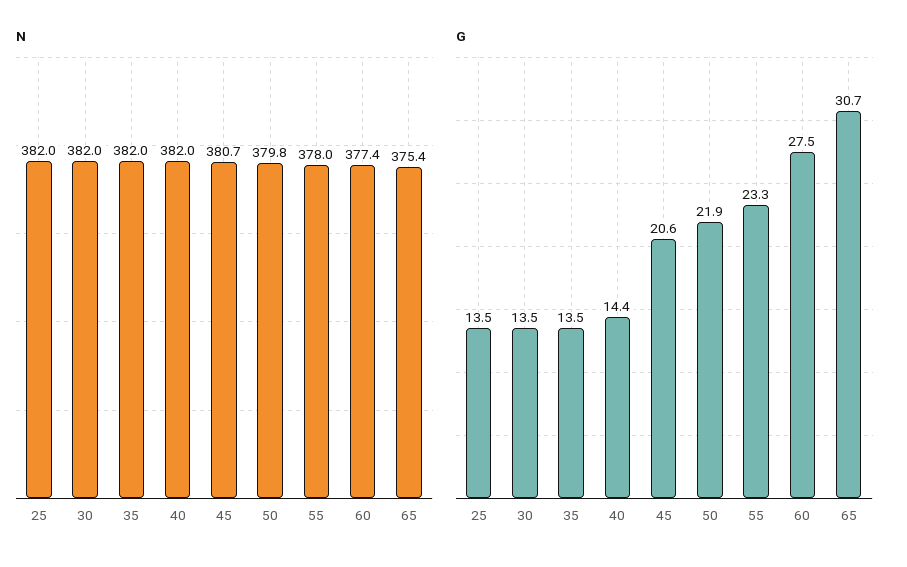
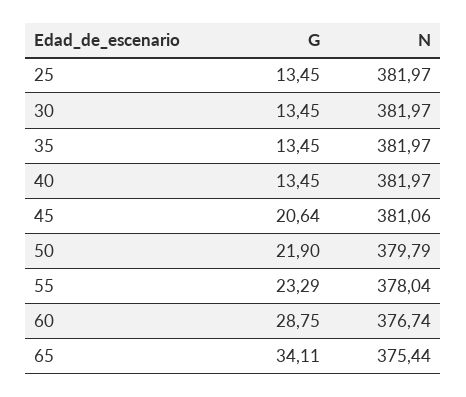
N, 45: 380.7 -> 381.06
N, 60: 377.4 -> 376.74
G, 40: 14.4 -> 13.45
G, 60: 27.5 -> 28.75
G, 65: 30.7 -> 34.11

